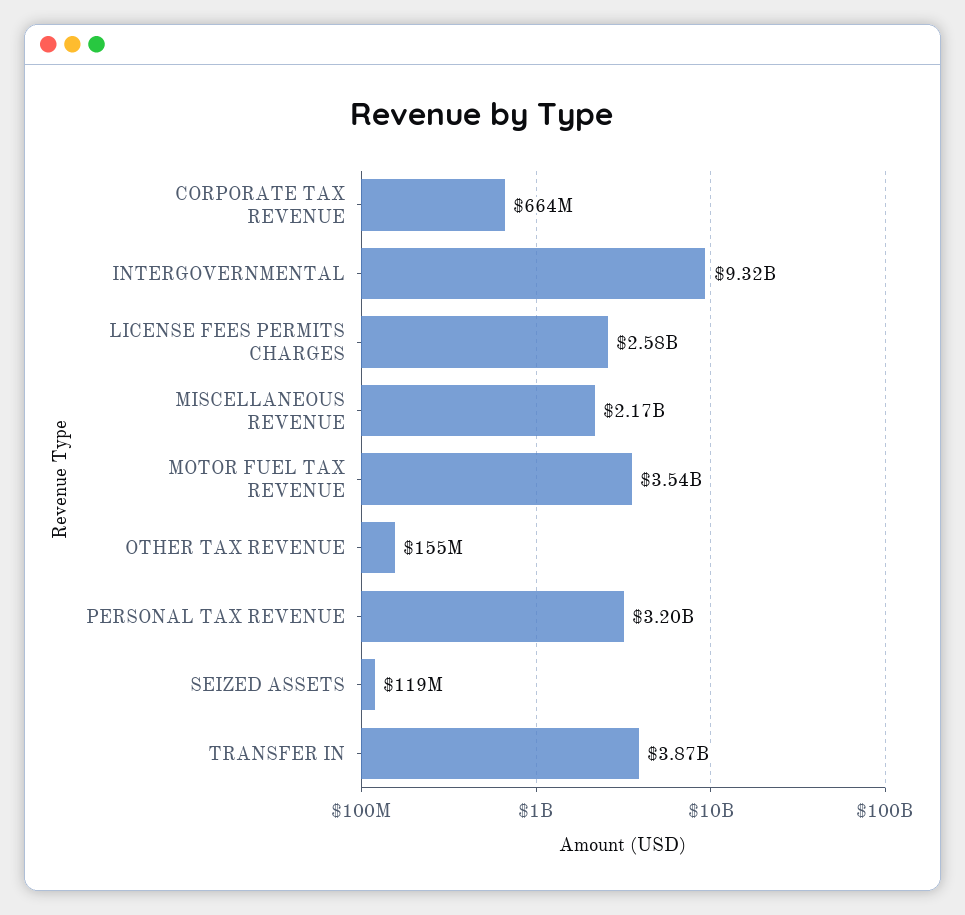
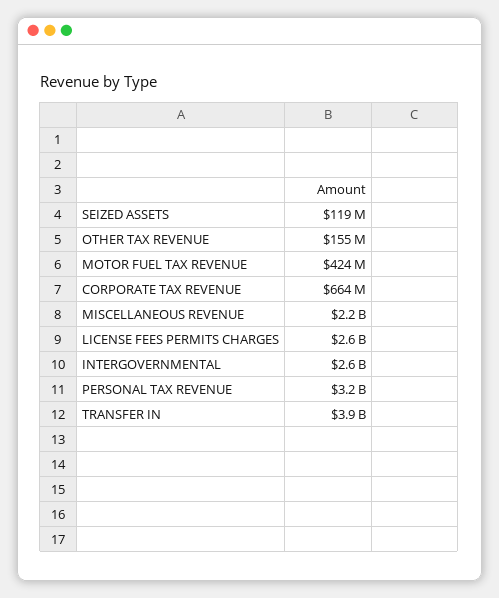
INTERGOVERNMENTAL: 9320000000 -> 2600000000
MOTOR FUEL TAX REVENUE: 3540000000 -> 424000000

